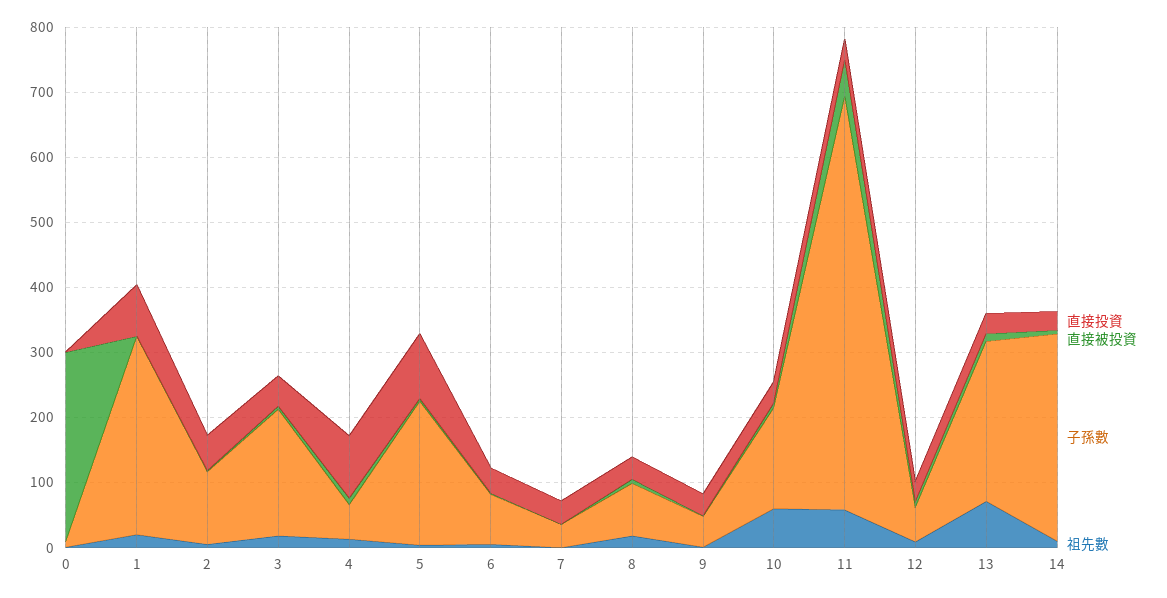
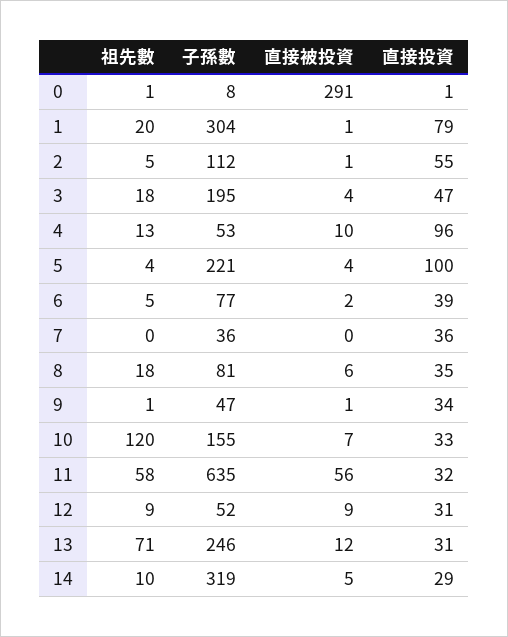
祖先數, 10: 60 -> 120

